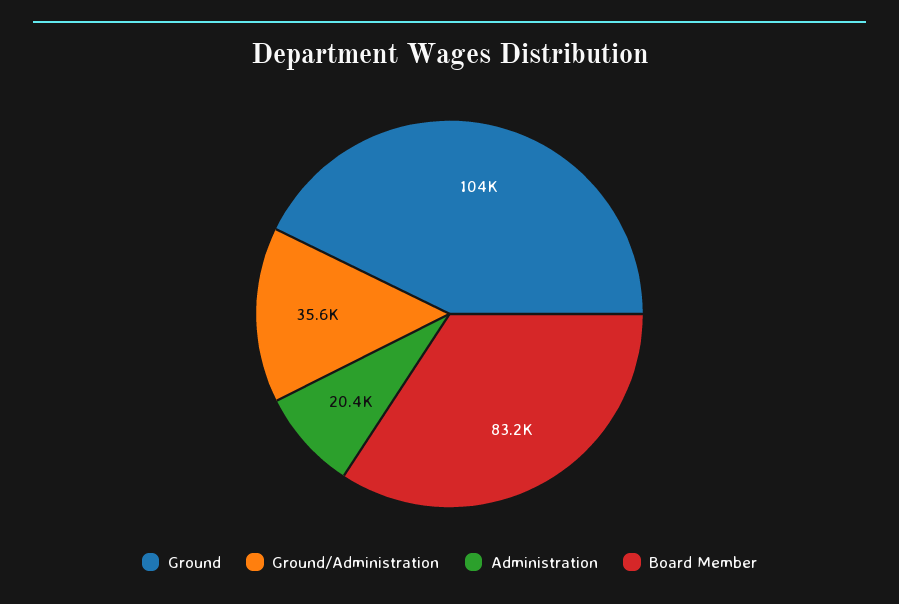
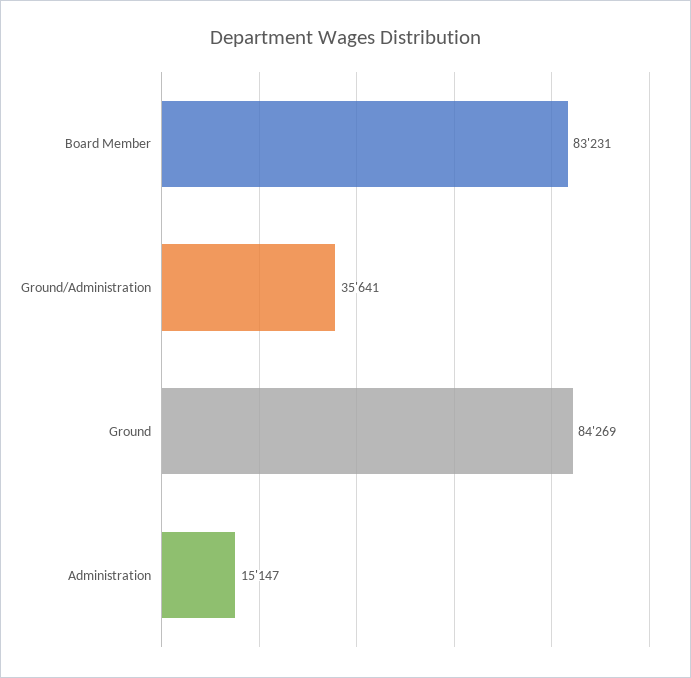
Ground: 104000 -> 84269
Administration: 20400 -> 15147

